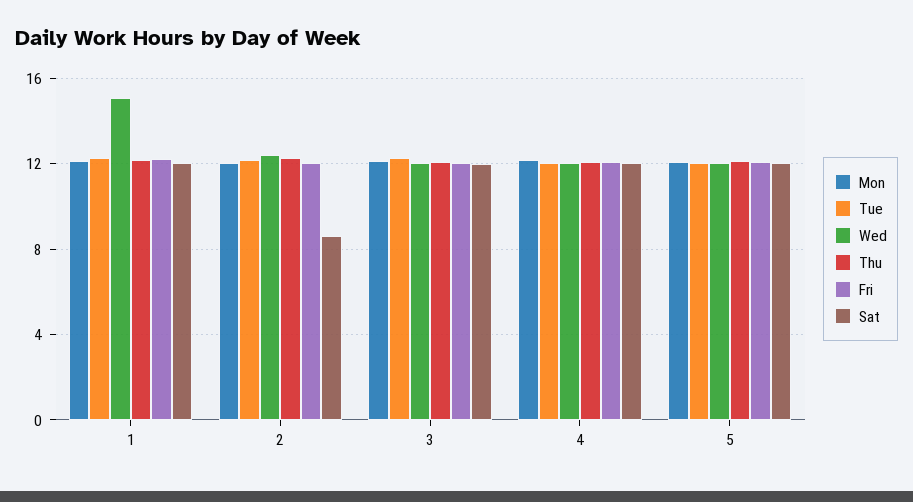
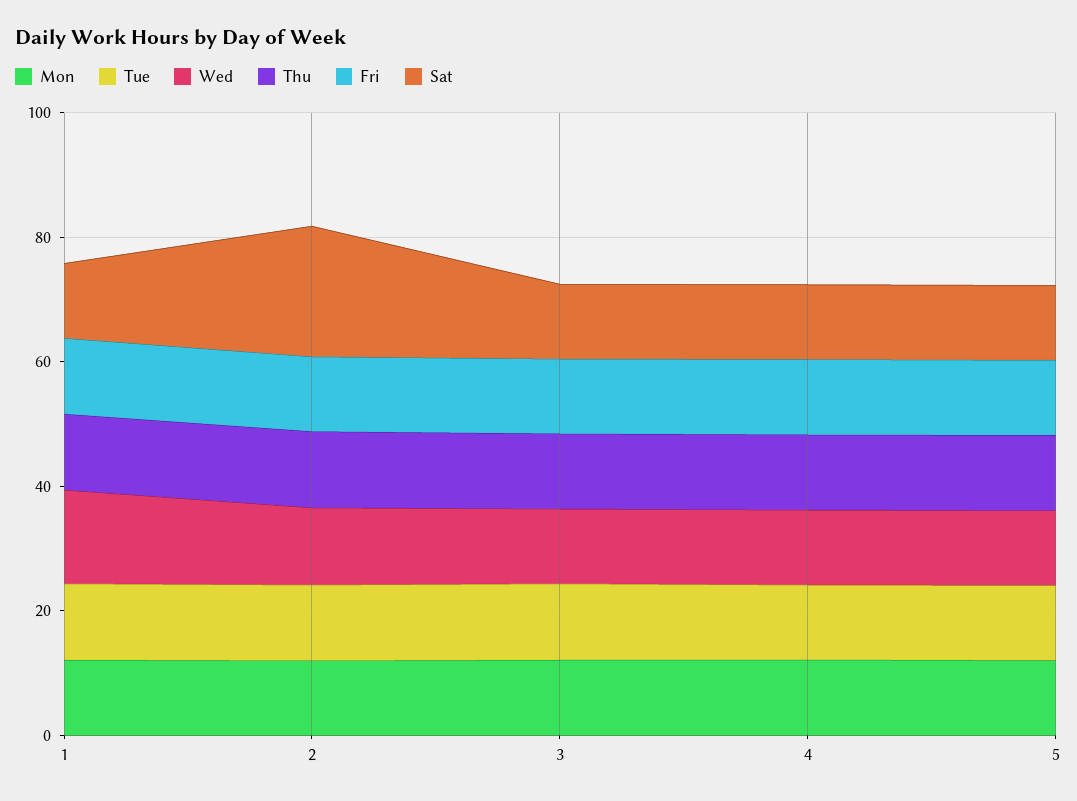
Sat, 2: 8.5 -> 20

